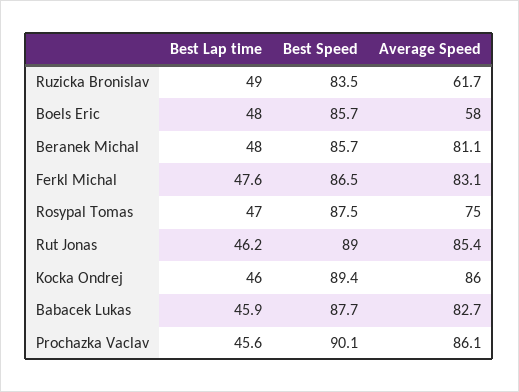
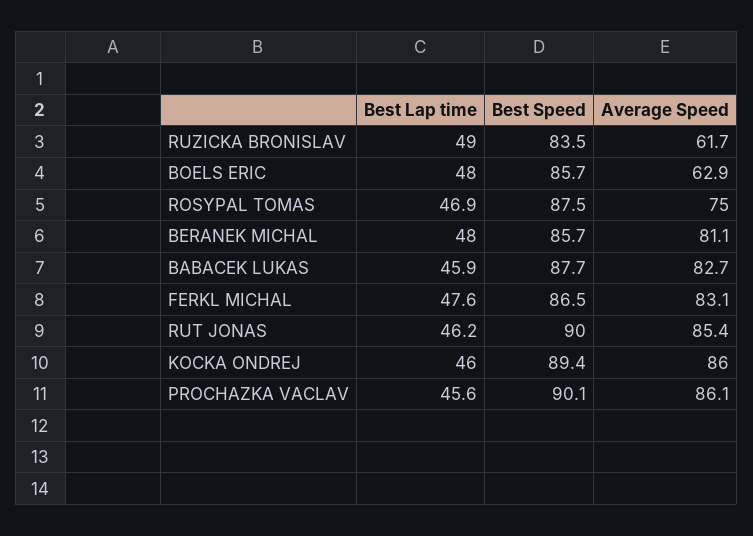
Average Speed, Boels Eric: 58 -> 62.9
Best Lap time, Rosypal Tomas: 47 -> 46.9
Best Speed, Rut Jonas: 89 -> 90

